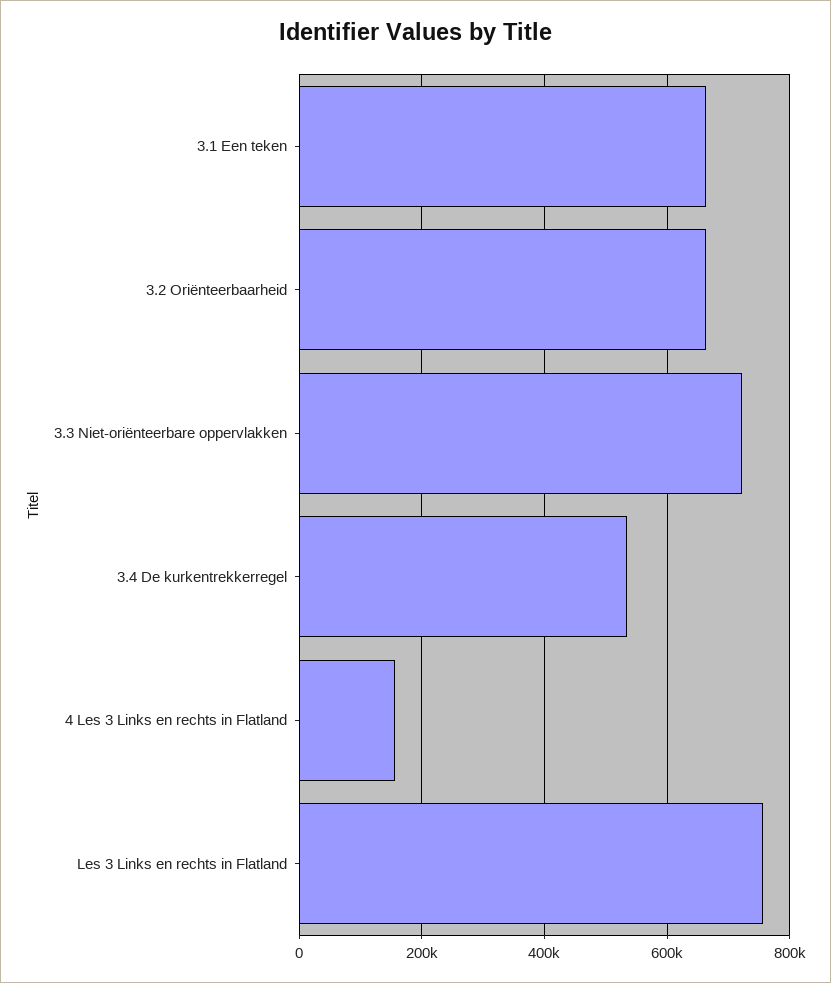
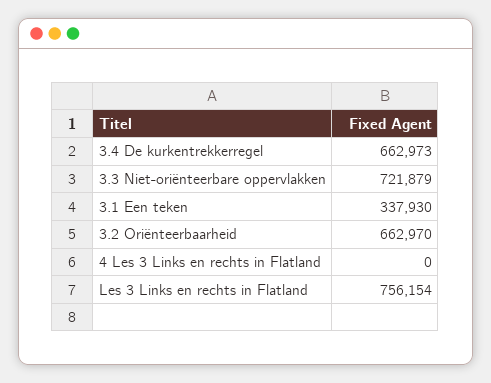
3.1 Een teken: 660000 -> 337930
3.4 De kurkentrekkerregel: 540000 -> 662973
4 Les 3 Links en rechts in Flatland: 160000 -> 0

